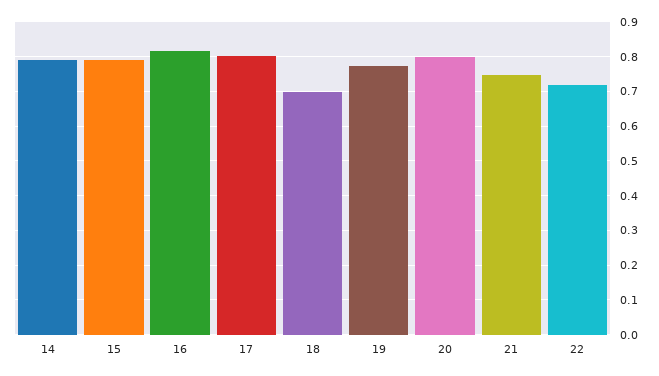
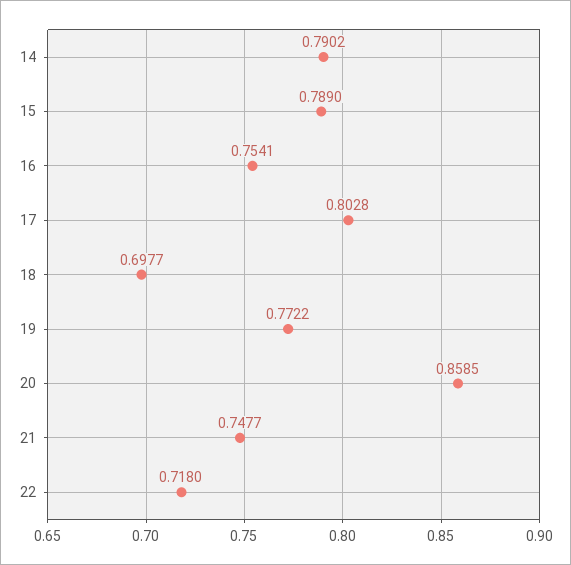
16: 0.82 -> 0.7541
20: 0.8 -> 0.8585

